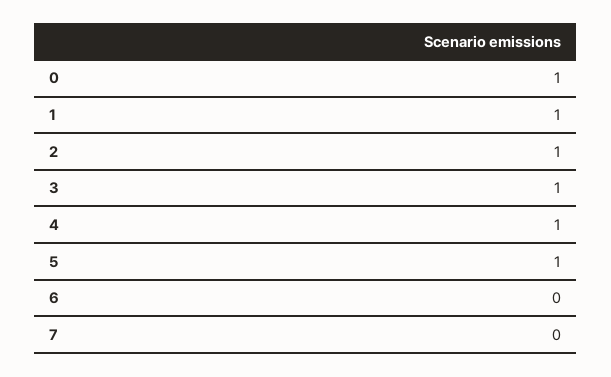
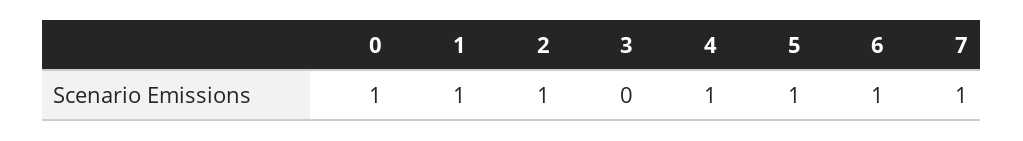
3: 1 -> 0
6: 0 -> 1
7: 0 -> 1

